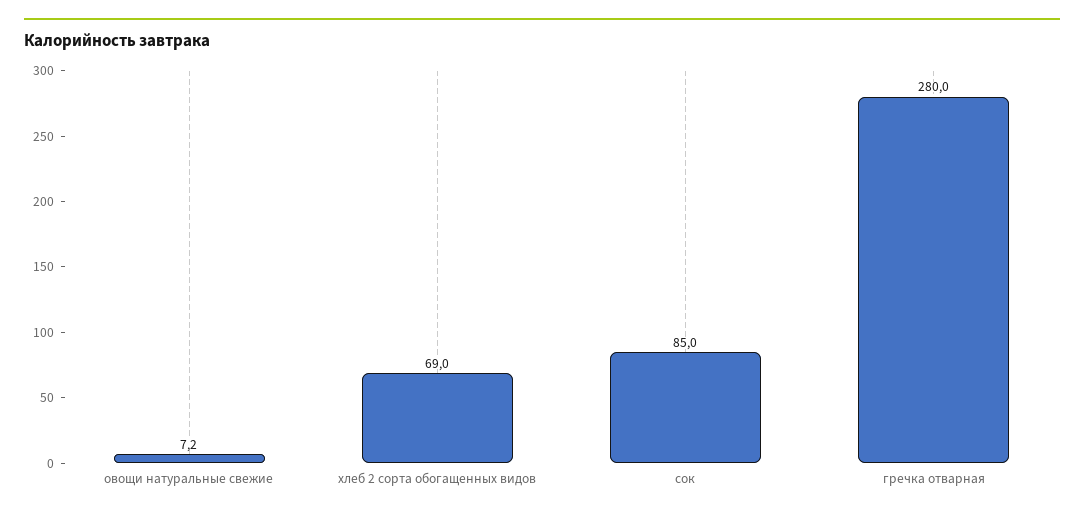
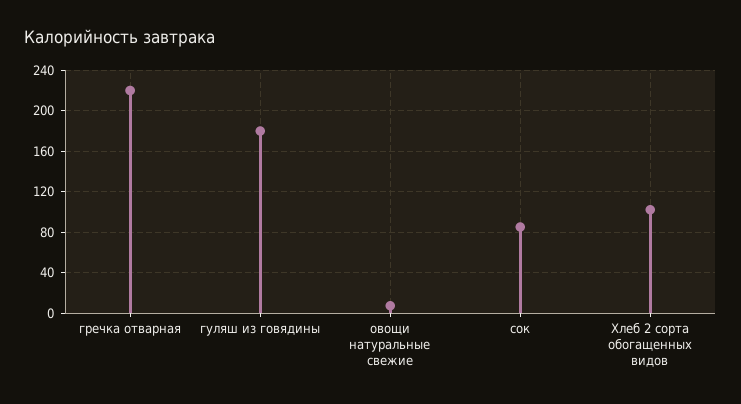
хлеб 2 сорта обогащенных видов: 69 -> 100
гречка отварная: 280 -> 220
гуляш из говядины: none -> 180

